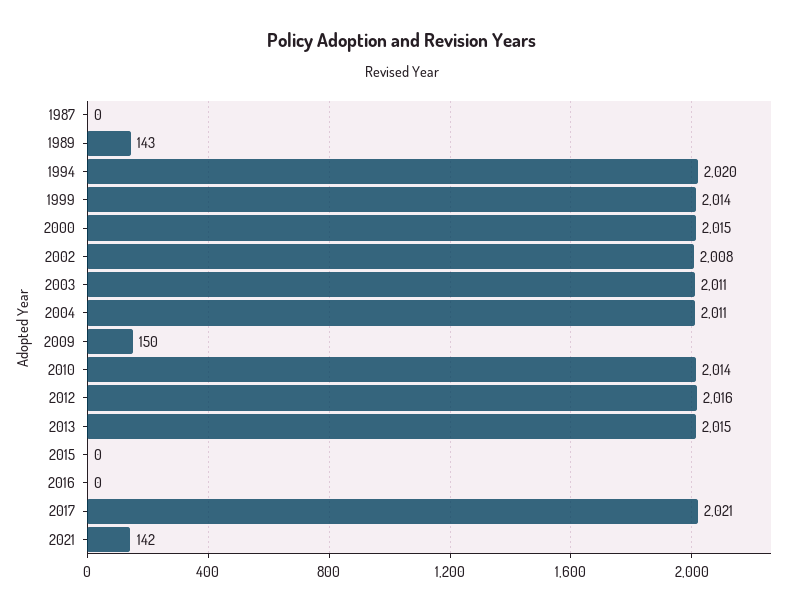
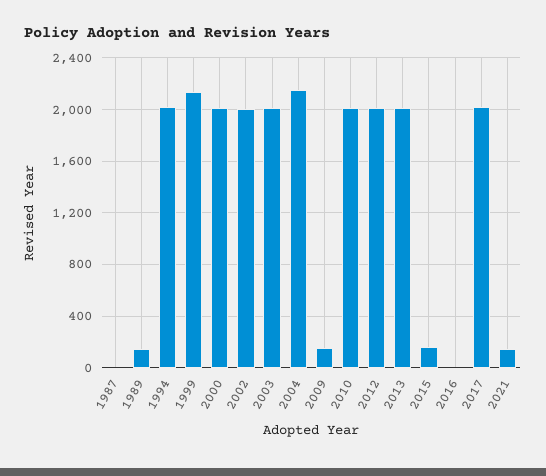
1999: 2014 -> 2150
2004: 2011 -> 2150
2015: 0 -> 150

